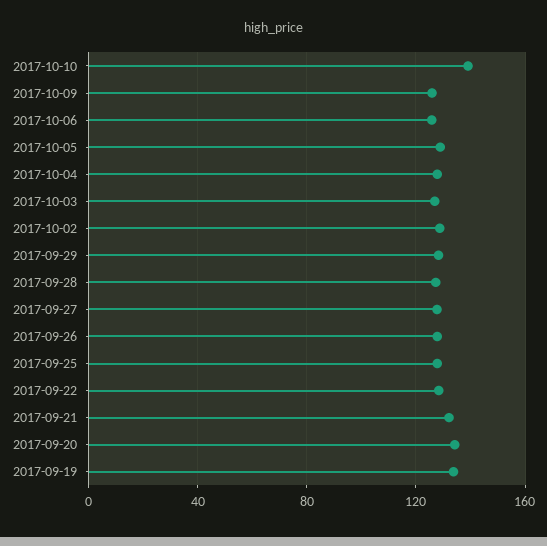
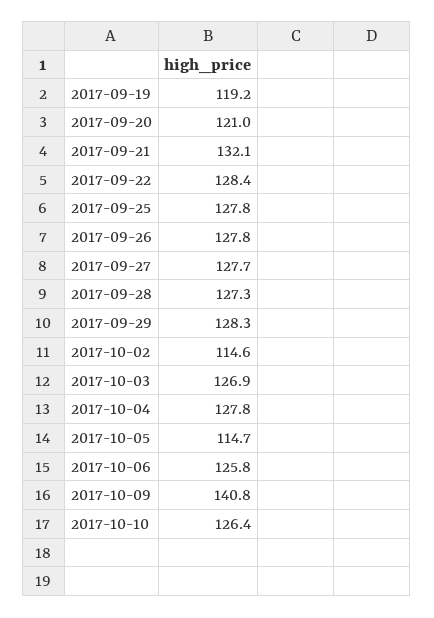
2017-10-10: 140 -> 126.4
2017-10-09: 125 -> 140.8
2017-10-05: 130 -> 114.7
2017-10-02: 130 -> 114.6
2017-09-20: 135 -> 121
2017-09-19: 135 -> 119.2

